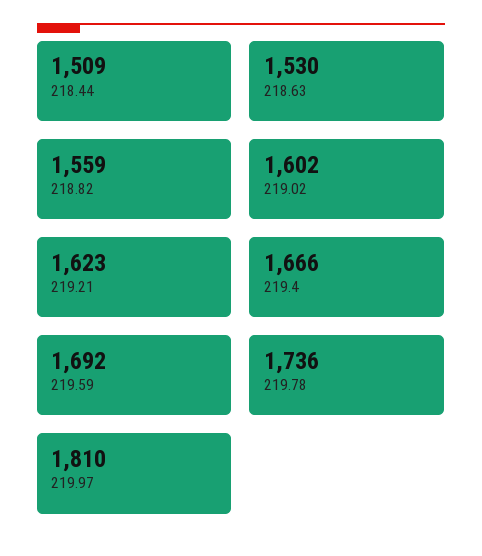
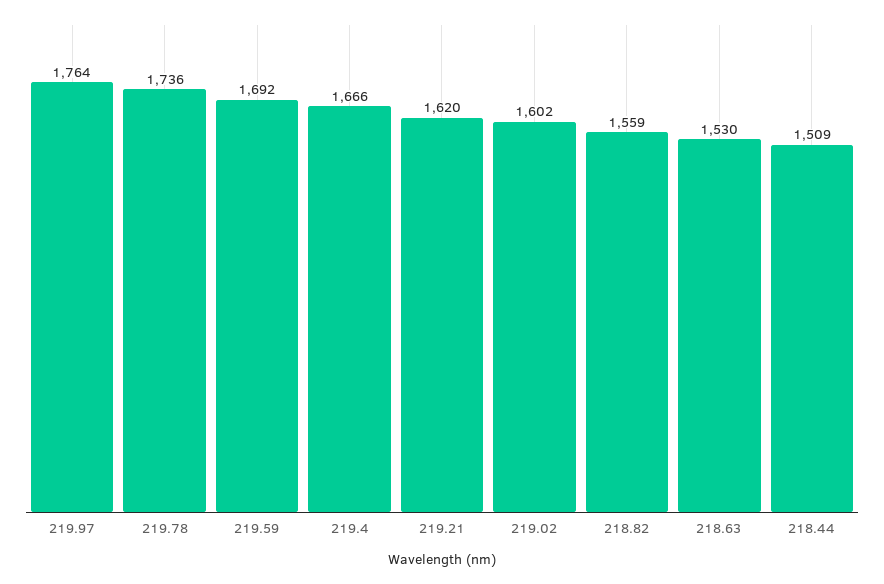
219.21: 1623 -> 1620
219.97: 1810 -> 1764

